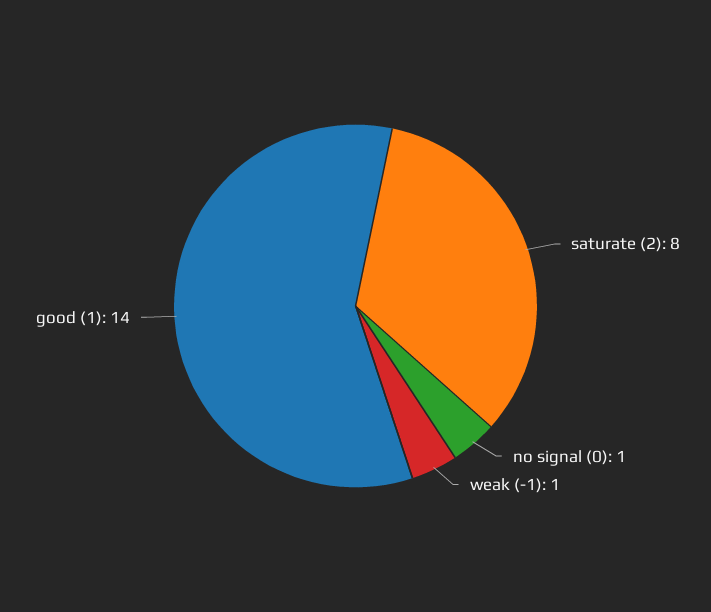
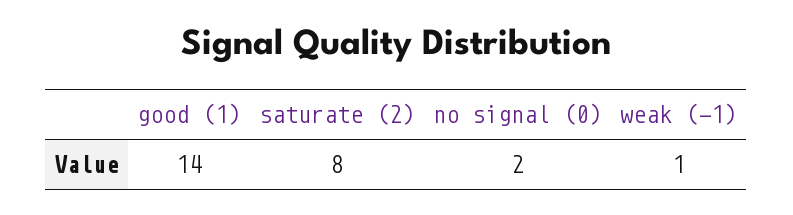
no signal (0): 1 -> 2

